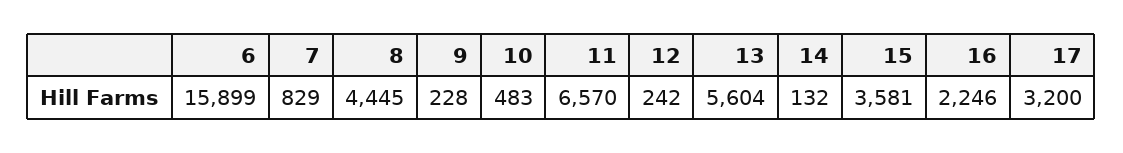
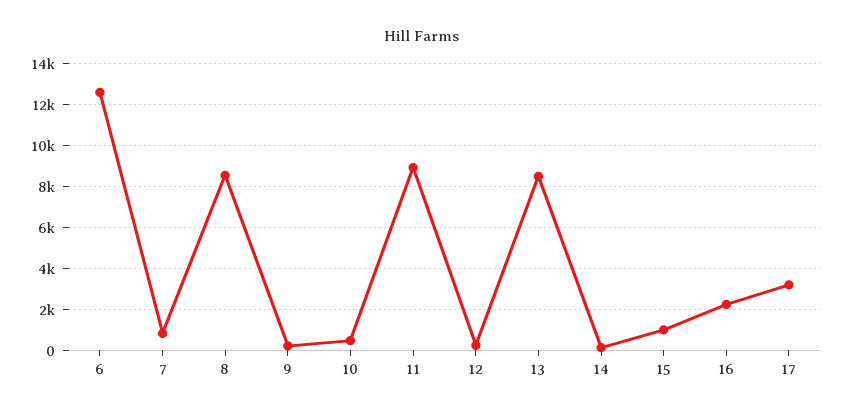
6: 15899 -> 12500
8: 4445 -> 8500
11: 6570 -> 9000
13: 5604 -> 8500
15: 3581 -> 1000

